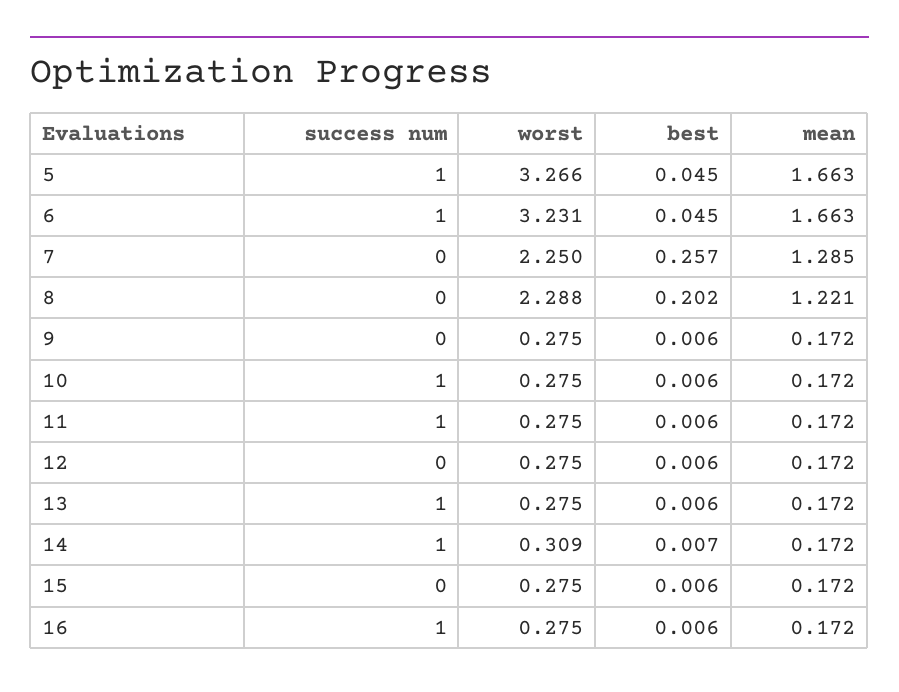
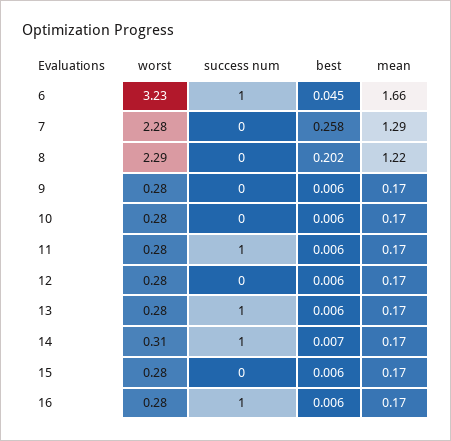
success num, 5: 1 -> none
worst, 5: 3.266 -> none
best, 5: 0.045 -> none
mean, 5: 1.663 -> none
worst, 7: 2.25 -> 2.28
best, 7: 0.257 -> 0.258
success num, 10: 1 -> 0

